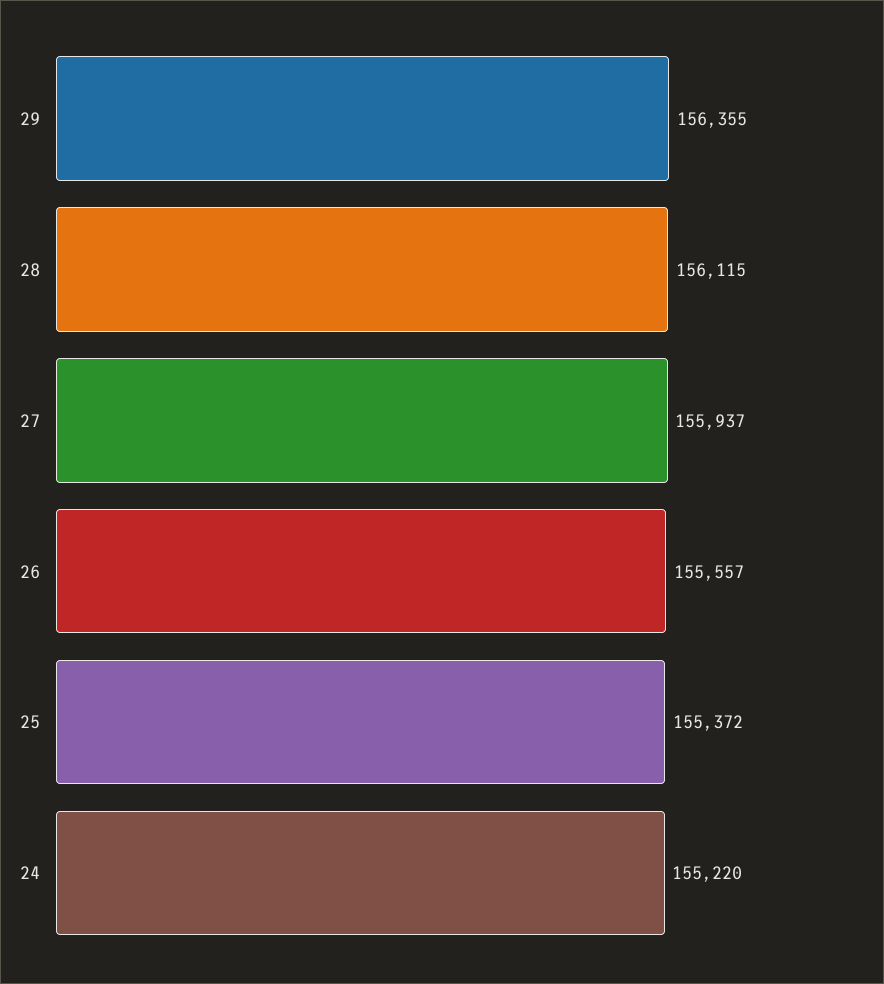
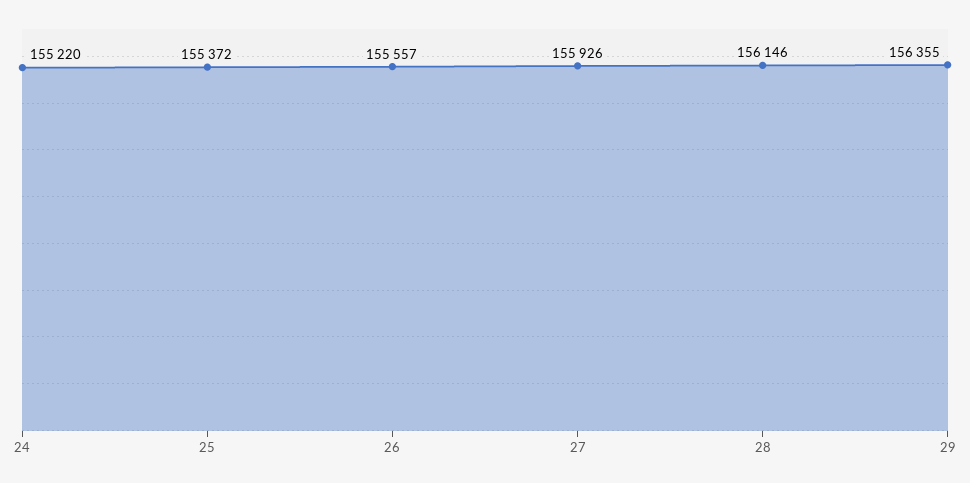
28: 156115 -> 156146
27: 155937 -> 155926

